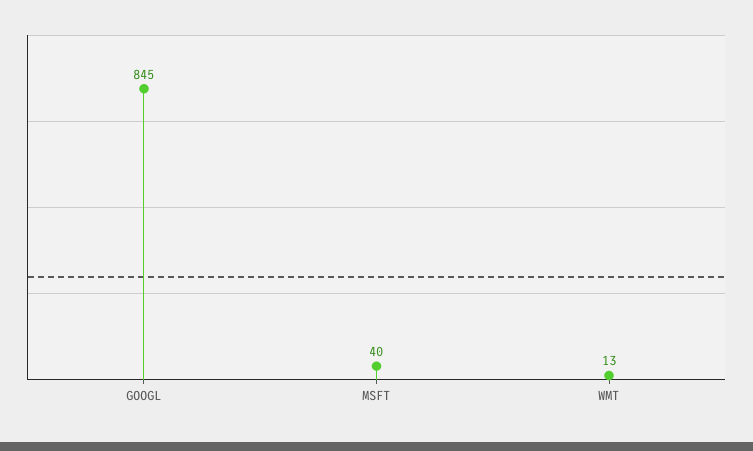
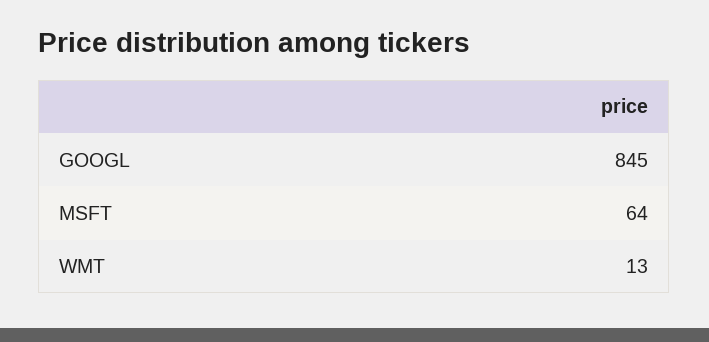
MSFT: 40 -> 64

